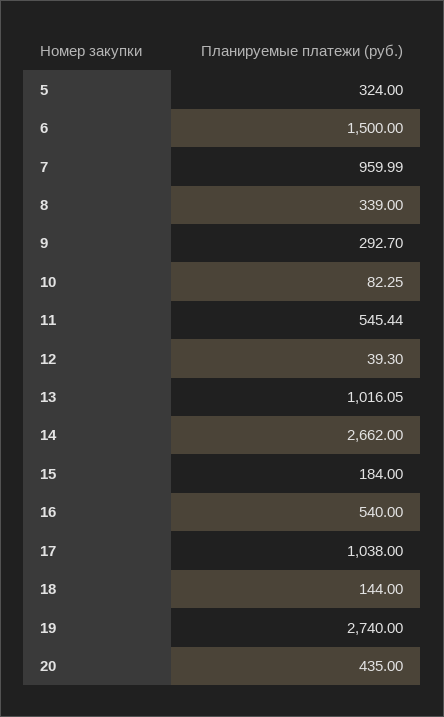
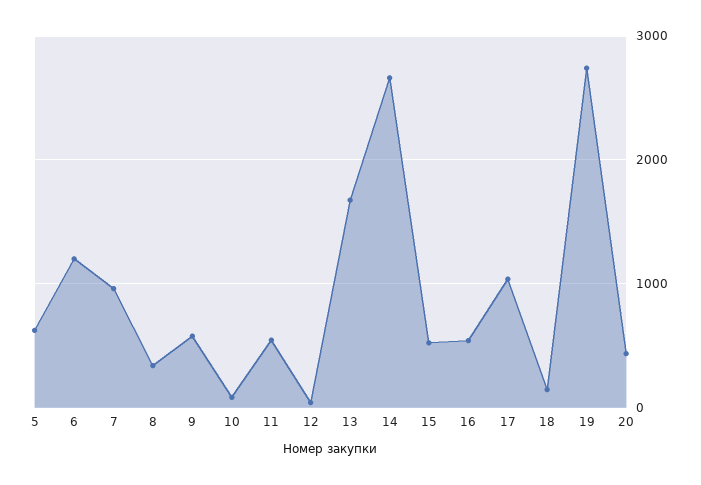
5: 324 -> 600
6: 1500 -> 1200
9: 292.7 -> 600
13: 1016.05 -> 1700
15: 184 -> 500

